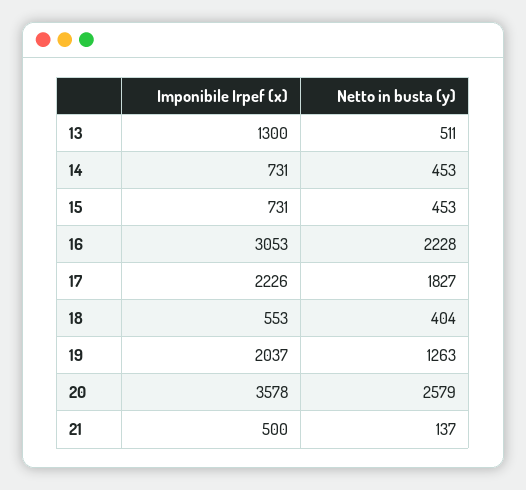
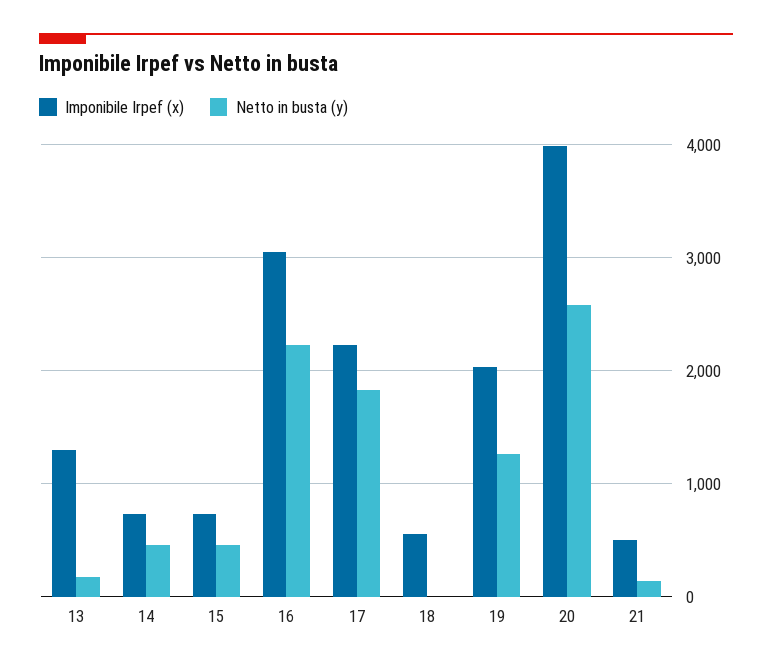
Netto in busta (y), 13: 511 -> 200
Netto in busta (y), 18: 404 -> 0
Imponibile Irpef (x), 20: 3578 -> 4000

